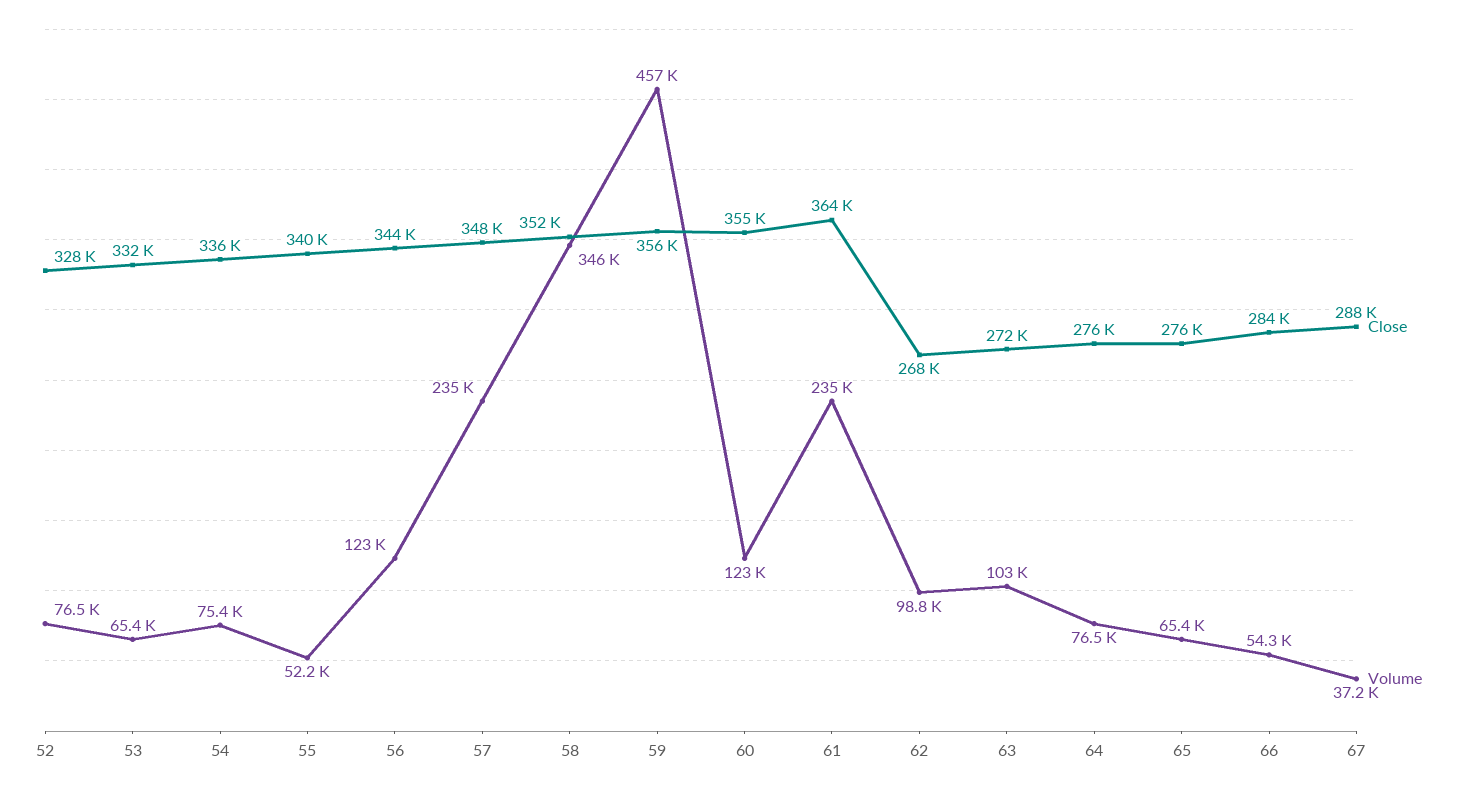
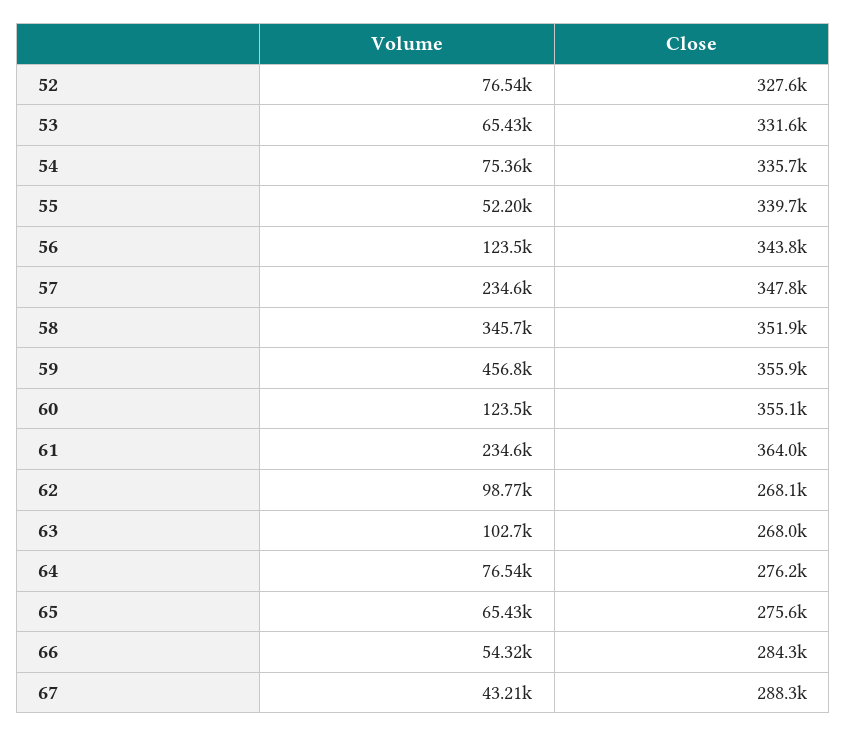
Close, 63: 272000 -> 268000
Volume, 67: 37200 -> 43210

